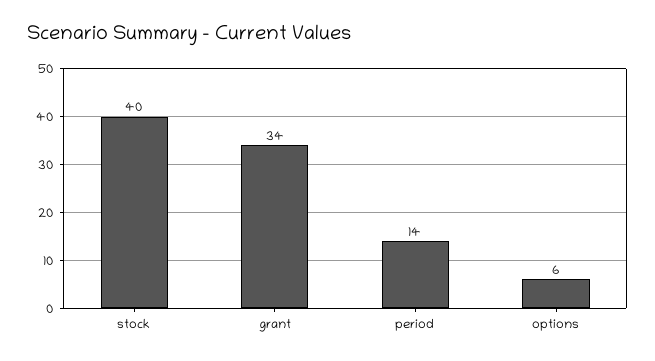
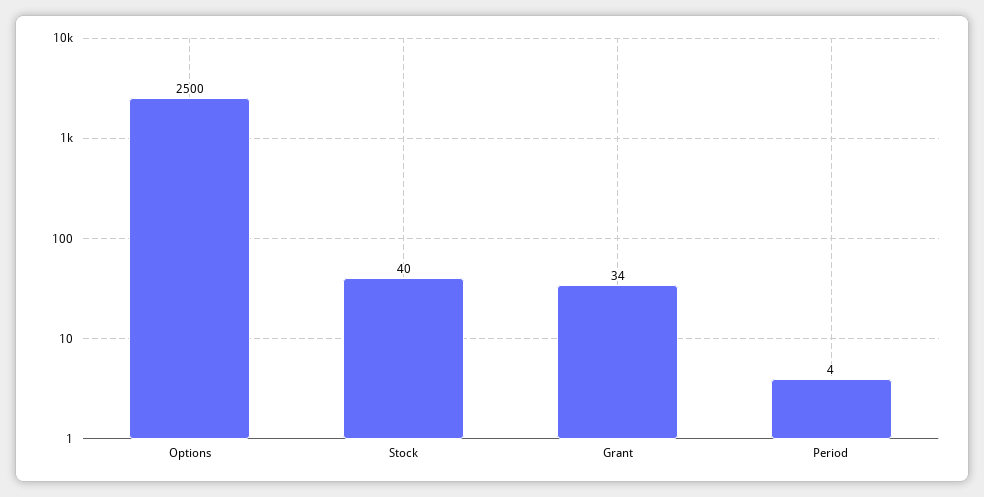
period: 14 -> 4
options: 6 -> 2500

